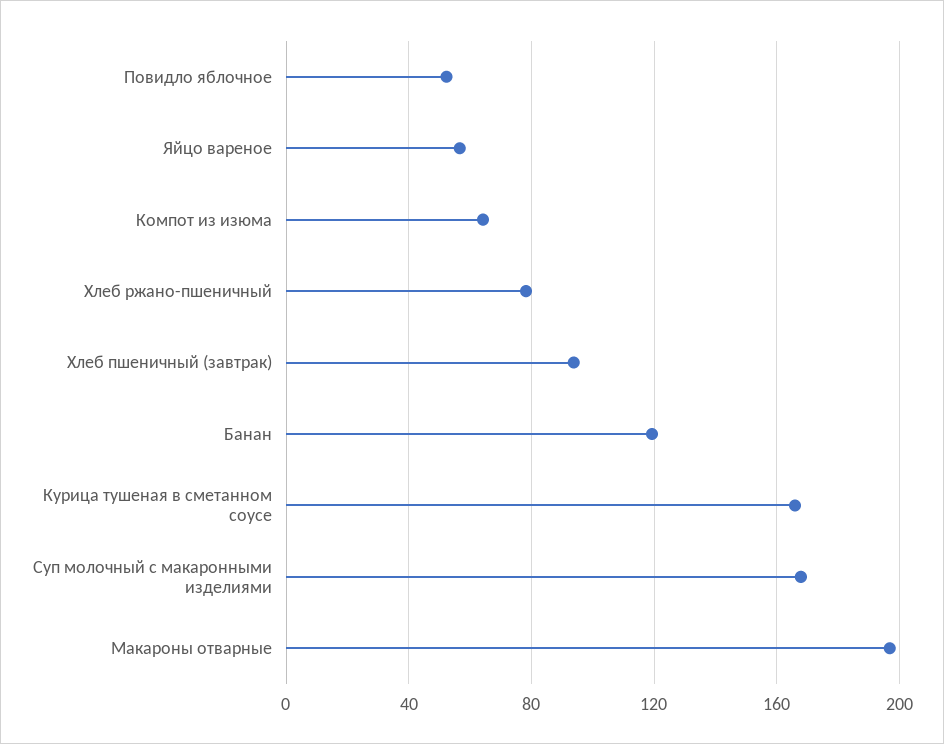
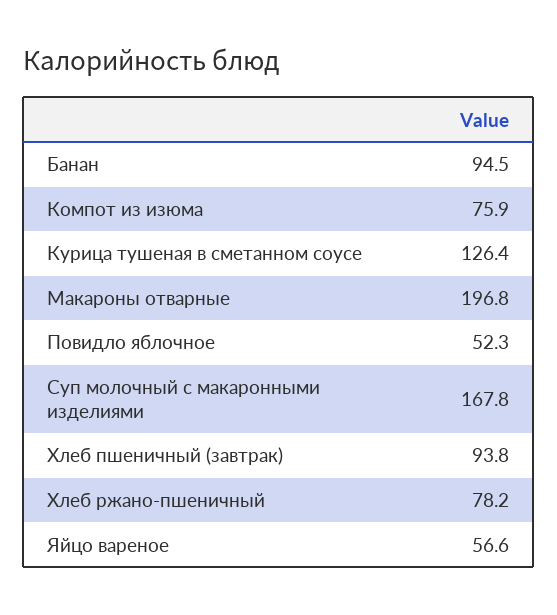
Компот из изюма: 65 -> 75.9
Банан: 120 -> 94.5
Курица тушеная в сметанном соусе: 165 -> 126.4

